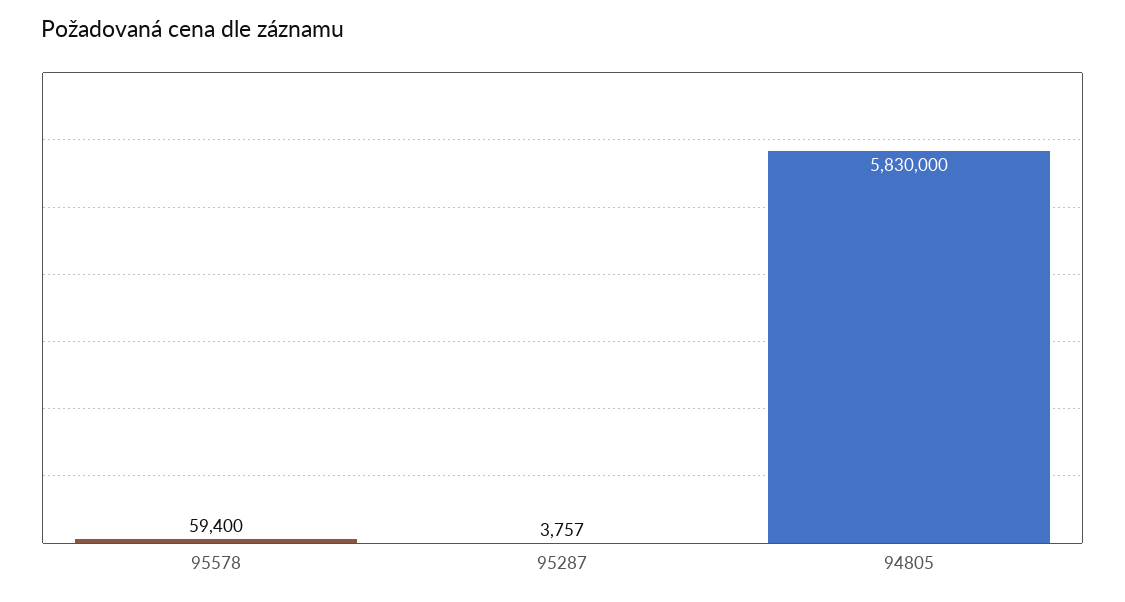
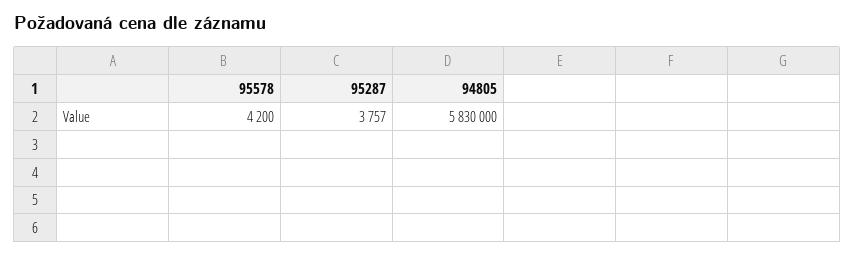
95578: 59400 -> 4200

